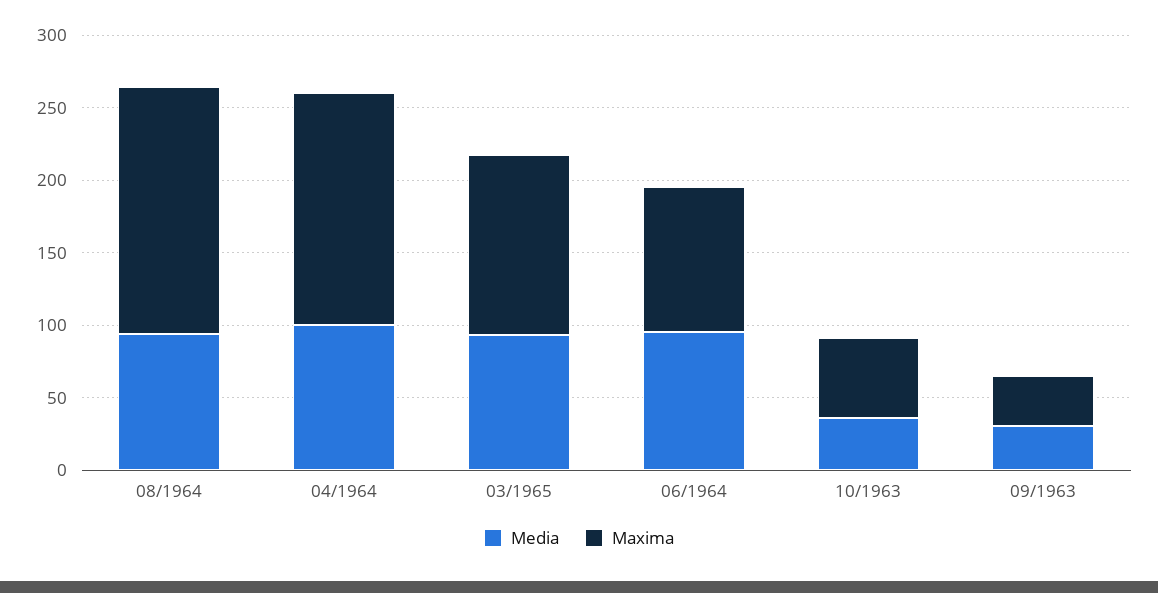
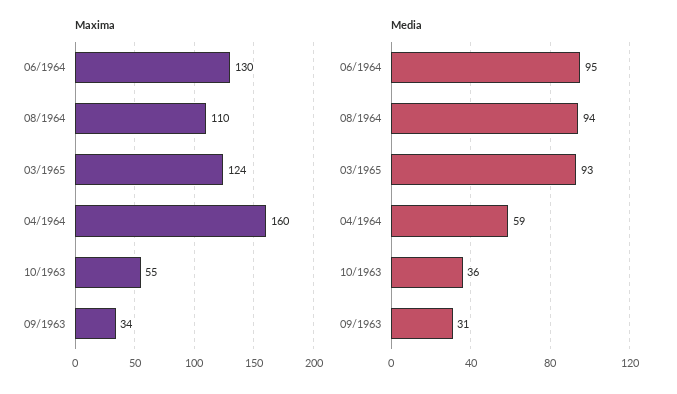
Maxima, 08/1964: 170 -> 110
Media, 04/1964: 100 -> 59
Maxima, 06/1964: 100 -> 130

